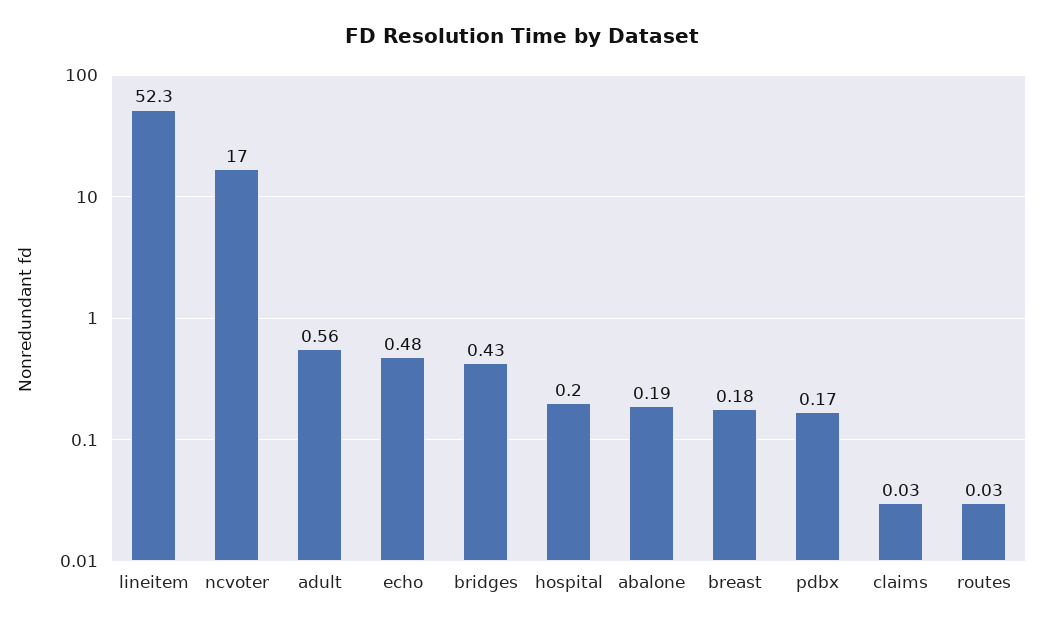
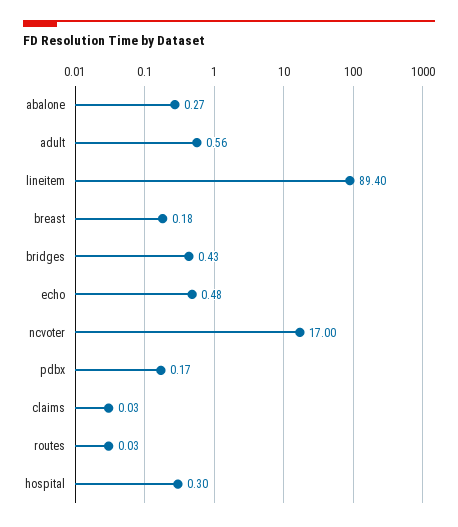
lineitem: 52.3 -> 89.4
hospital: 0.2 -> 0.3
abalone: 0.19 -> 0.27

